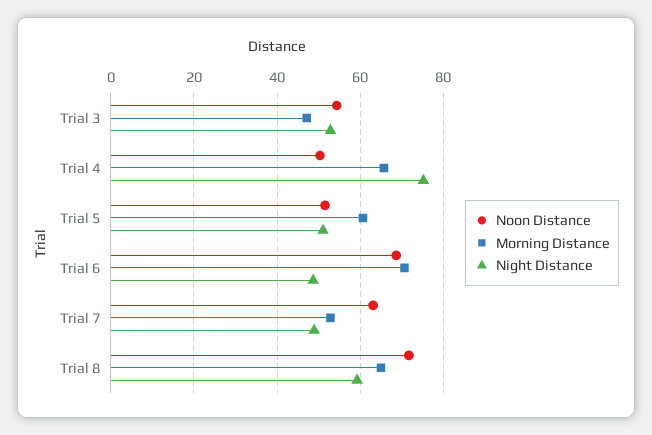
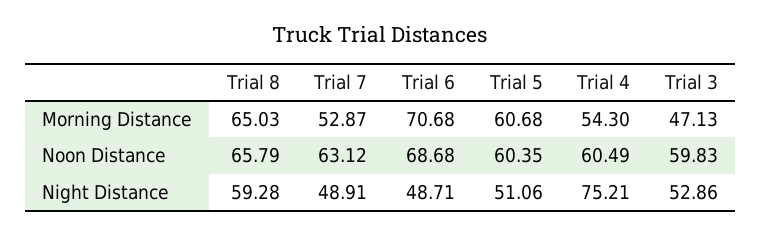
Noon Distance, Trial 3: 54 -> 59.83
Noon Distance, Trial 4: 50 -> 60.49
Morning Distance, Trial 4: 66 -> 54.3
Noon Distance, Trial 5: 52 -> 60.35
Noon Distance, Trial 8: 72 -> 65.79

